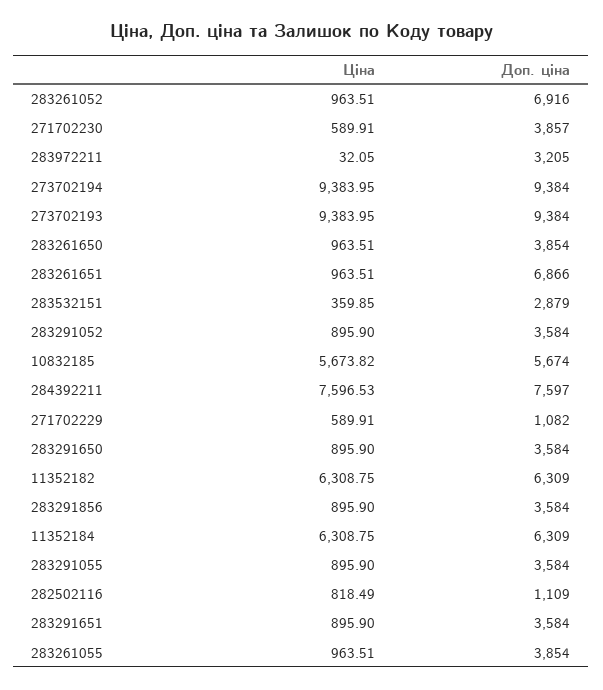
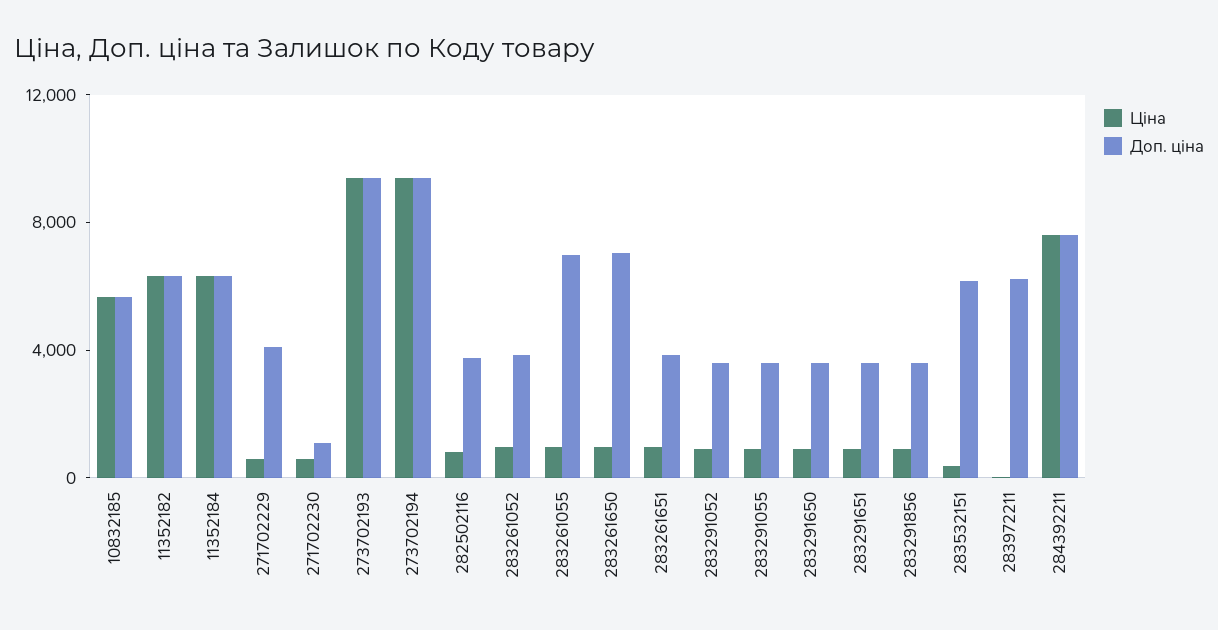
Доп. ціна, 283261052: 6916 -> 4000
Доп. ціна, 271702230: 3857 -> 1000
Доп. ціна, 283972211: 3205 -> 6000
Доп. ціна, 283261650: 3854 -> 7000
Доп. ціна, 283261651: 6866 -> 4000
Доп. ціна, 283532151: 2879 -> 6000
Доп. ціна, 271702229: 1082 -> 4000
Доп. ціна, 282502116: 1109 -> 4000
Доп. ціна, 283261055: 3854 -> 7000

